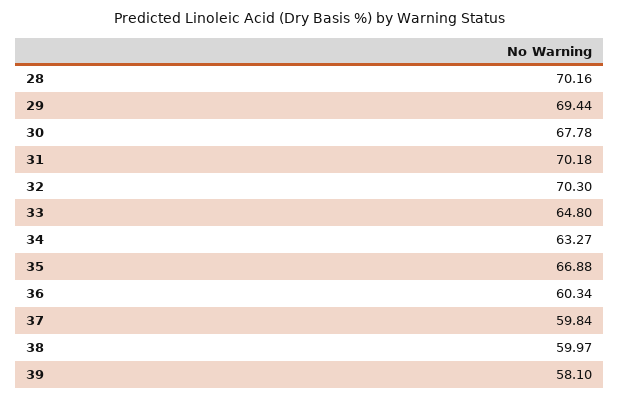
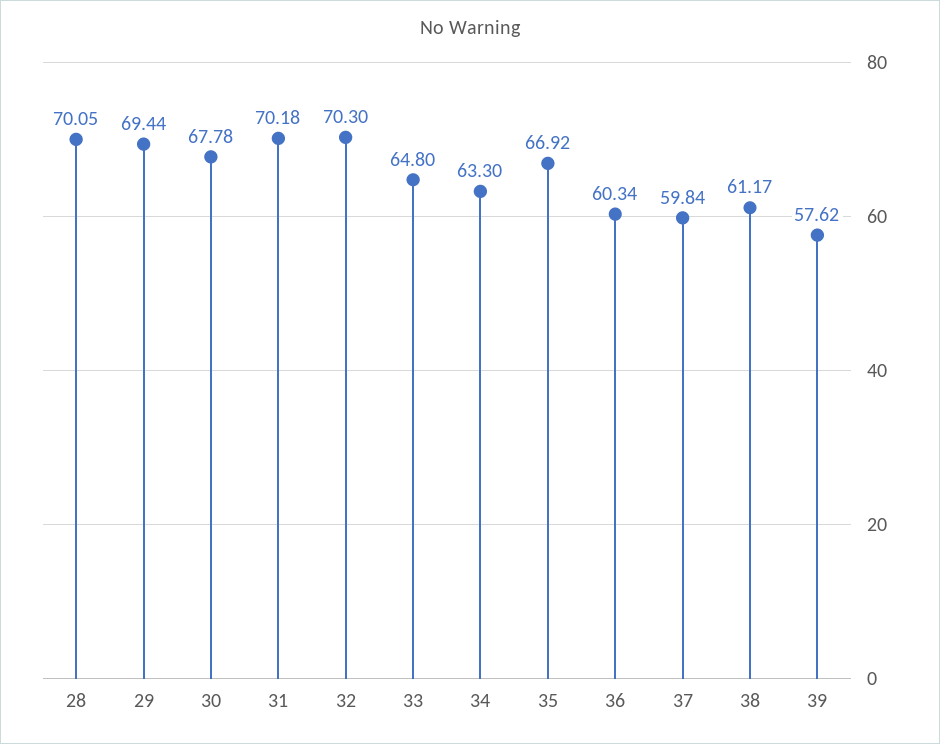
28: 70.16 -> 70.05
34: 63.27 -> 63.3
35: 66.88 -> 66.92
38: 59.97 -> 61.17
39: 58.1 -> 57.62

